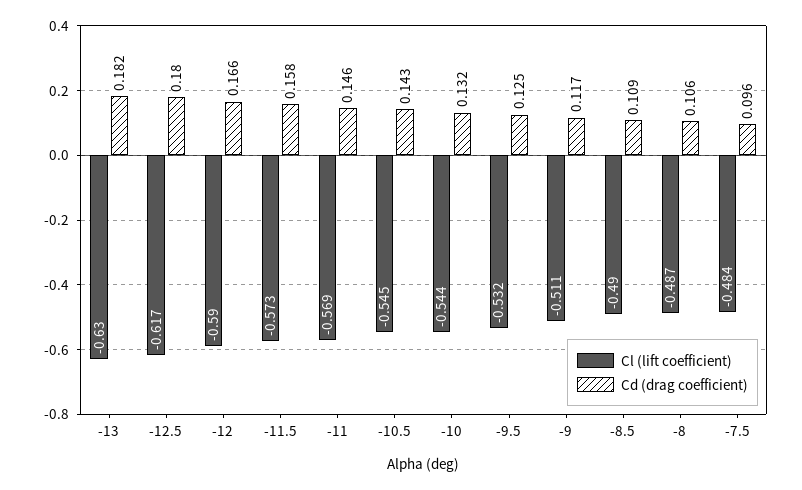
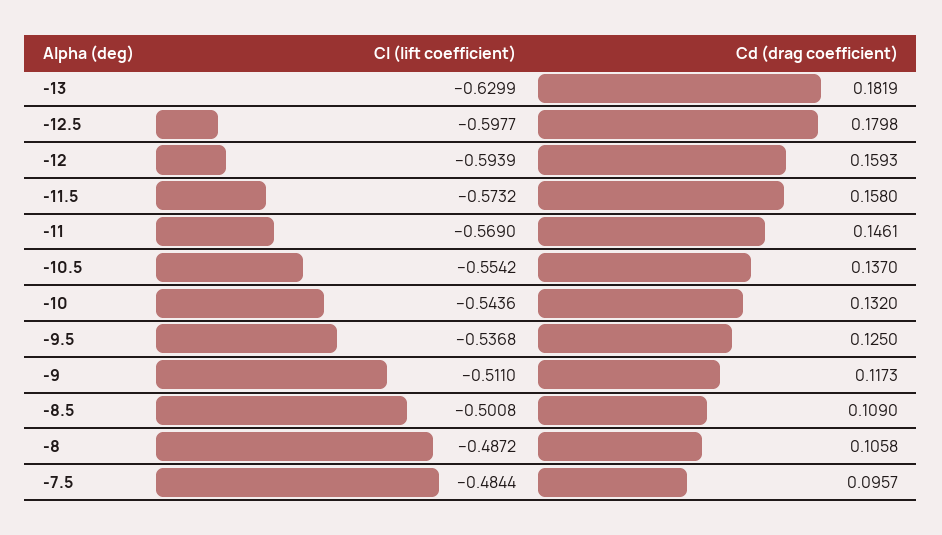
Cl (lift coefficient), -12.5: -0.617 -> -0.5977
Cl (lift coefficient), -12: -0.59 -> -0.5939
Cd (drag coefficient), -12: 0.166 -> 0.1593
Cl (lift coefficient), -10.5: -0.545 -> -0.5542
Cd (drag coefficient), -10.5: 0.143 -> 0.137
Cl (lift coefficient), -9.5: -0.532 -> -0.5368
Cl (lift coefficient), -8.5: -0.49 -> -0.5008

